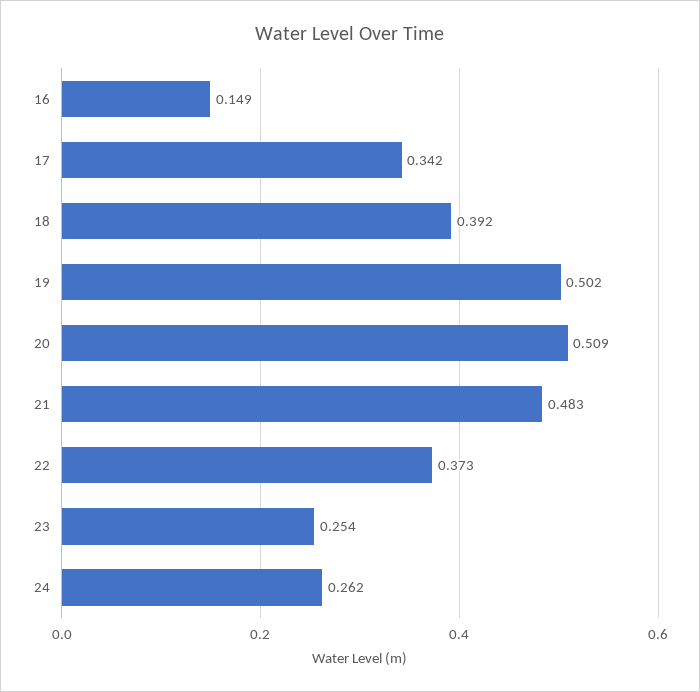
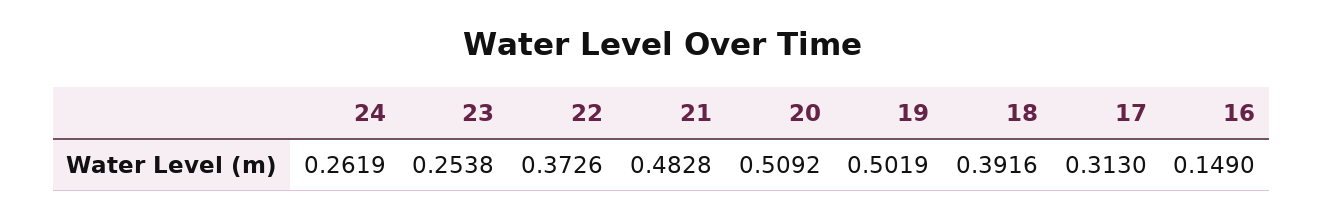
17: 0.342 -> 0.313

